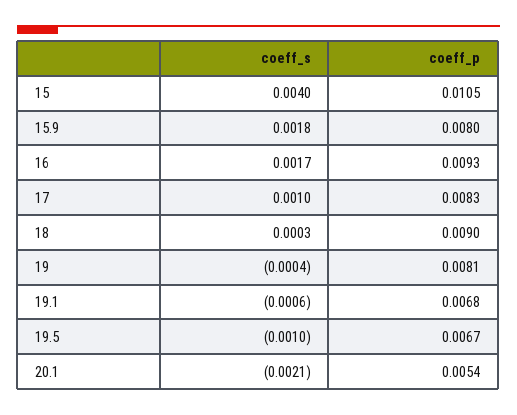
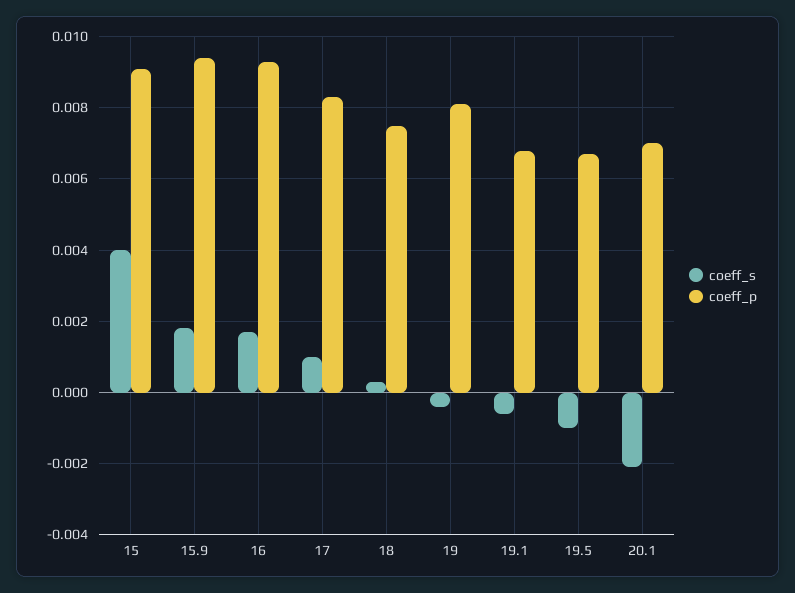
coeff_p, 15: 0.0105 -> 0.009
coeff_p, 15.9: 0.008 -> 0.0095
coeff_p, 18: 0.009 -> 0.0075
coeff_p, 20.1: 0.0054 -> 0.007

